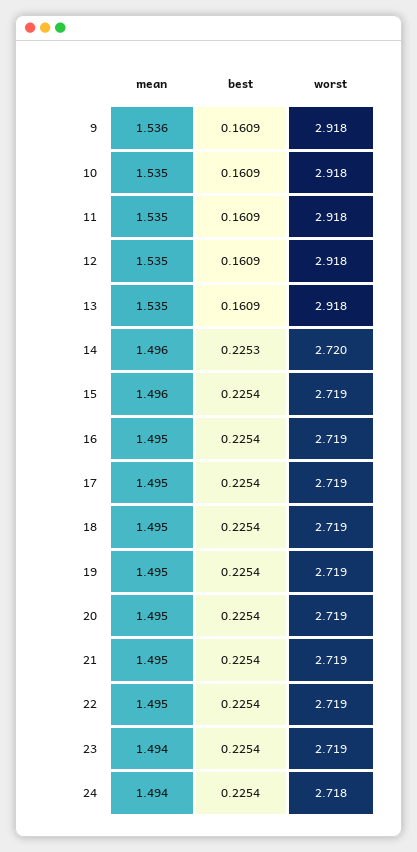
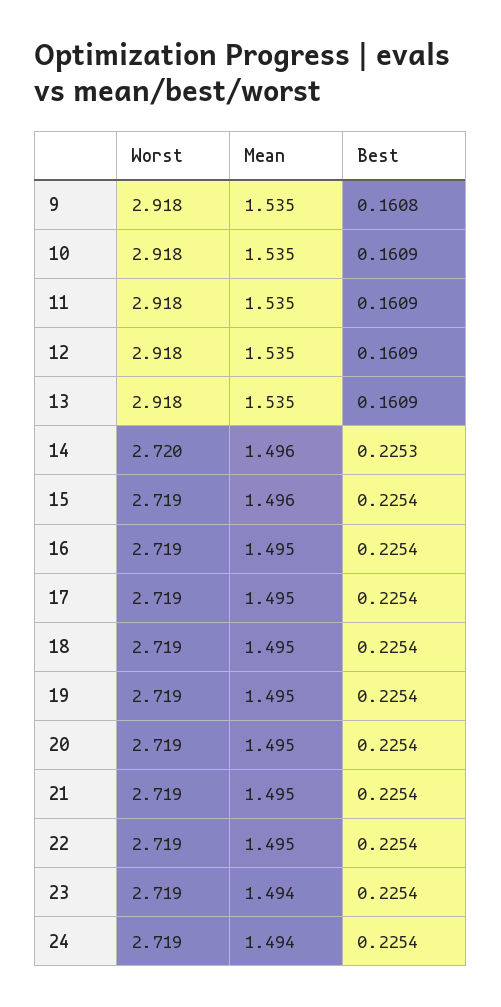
mean, 9: 1.536 -> 1.535
best, 9: 0.1609 -> 0.1608
worst, 24: 2.718 -> 2.719

